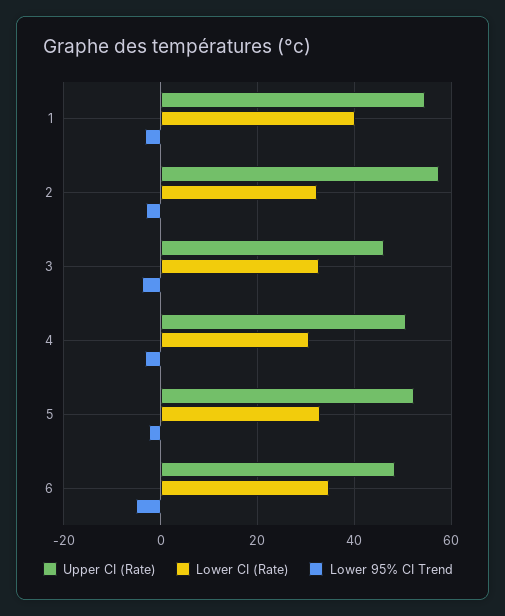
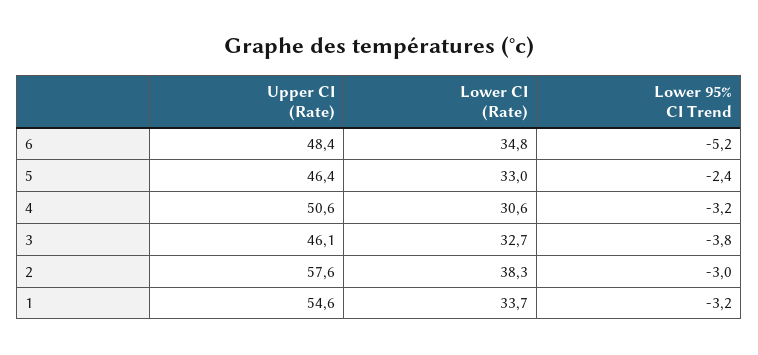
Lower CI (Rate), 1: 40 -> 33.7
Lower CI (Rate), 2: 32 -> 38.3
Upper CI (Rate), 5: 52 -> 46.4

